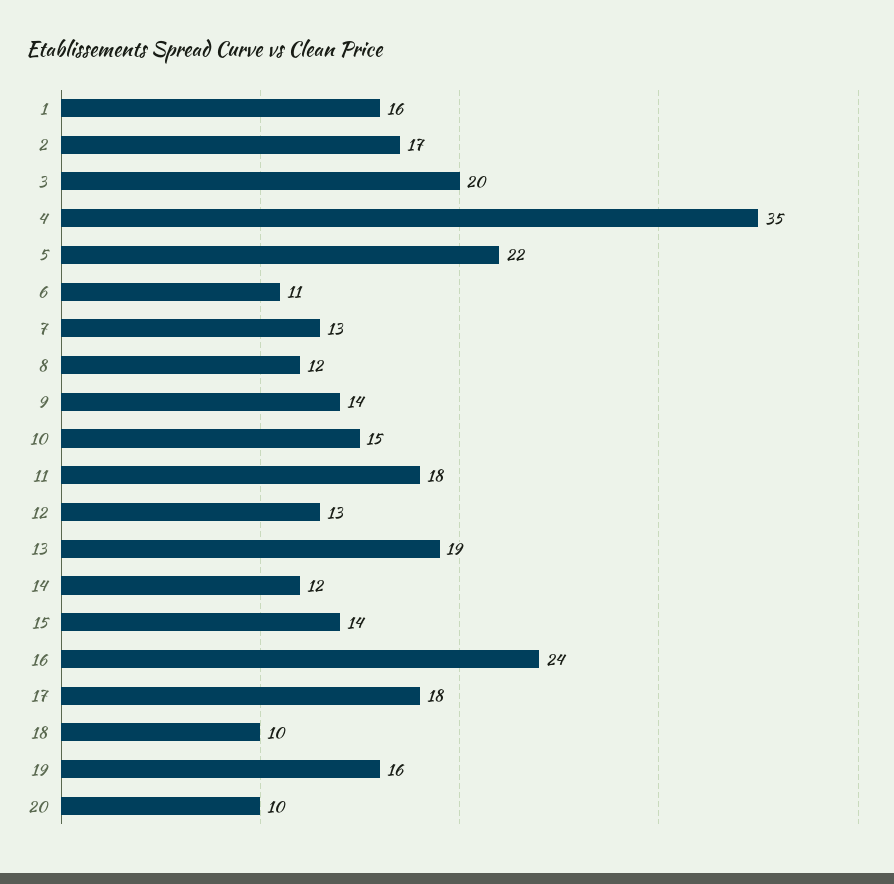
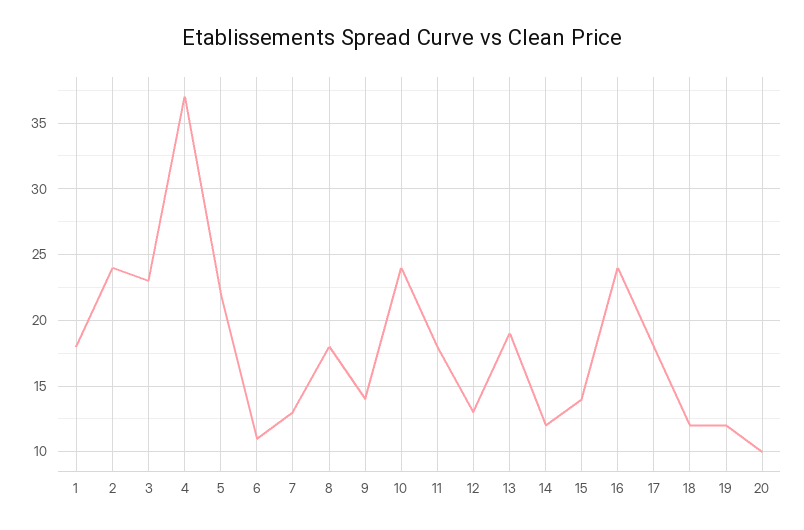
1: 16 -> 18
2: 17 -> 24
3: 20 -> 23
4: 35 -> 37
8: 12 -> 18
10: 15 -> 24
18: 10 -> 12
19: 16 -> 12

